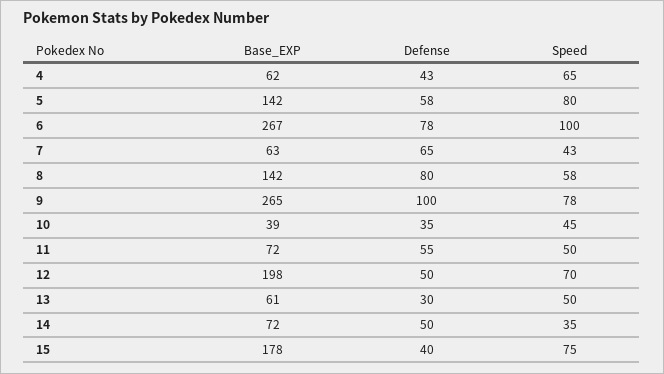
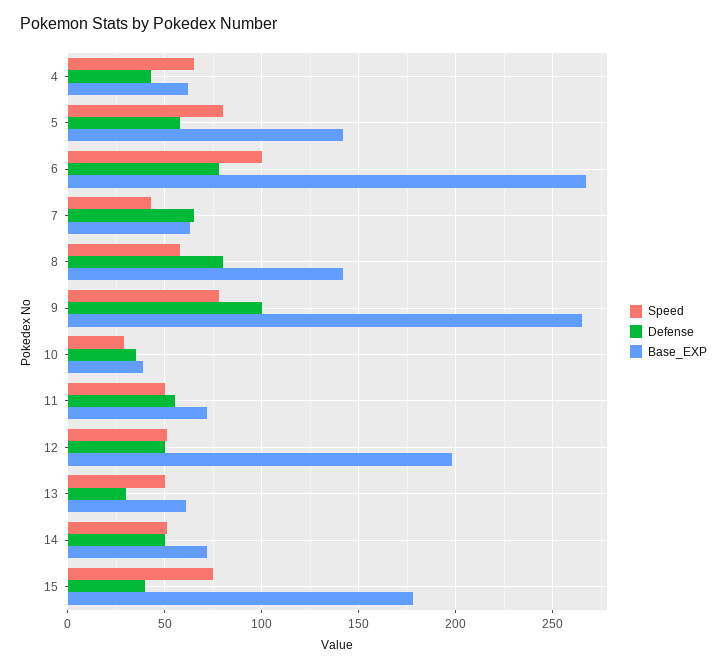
Speed, 10: 45 -> 30
Speed, 12: 70 -> 50
Speed, 14: 35 -> 50

